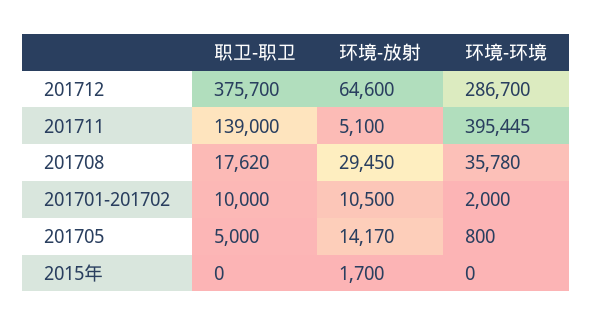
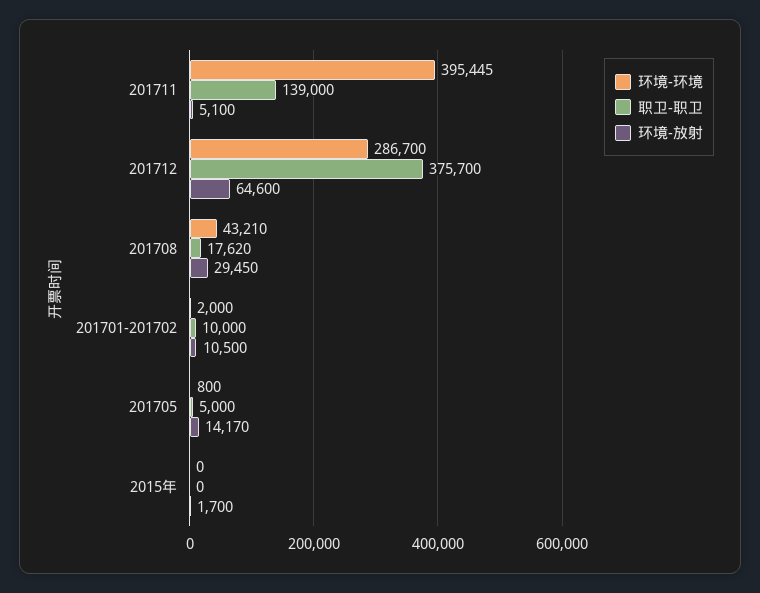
环境-环境, 201708: 35780 -> 43210

